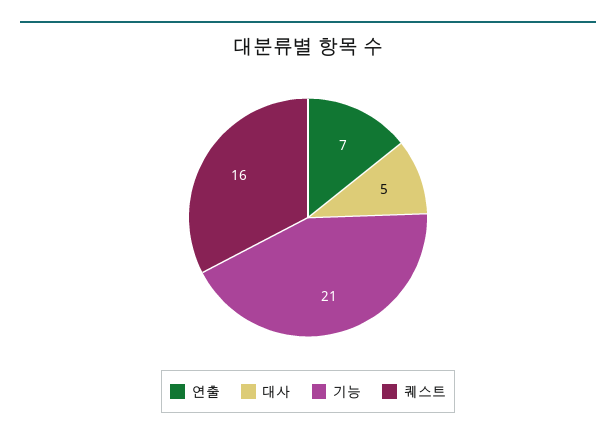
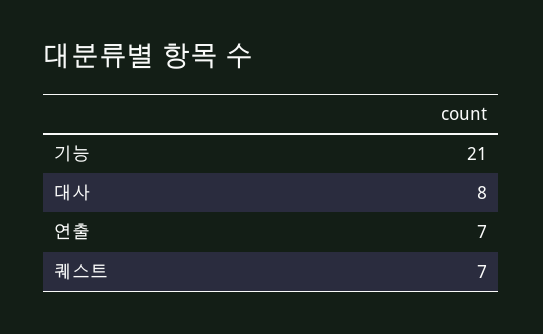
대사: 5 -> 8
퀘스트: 16 -> 7

